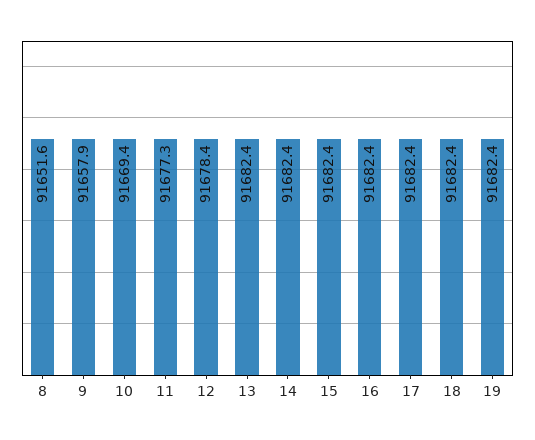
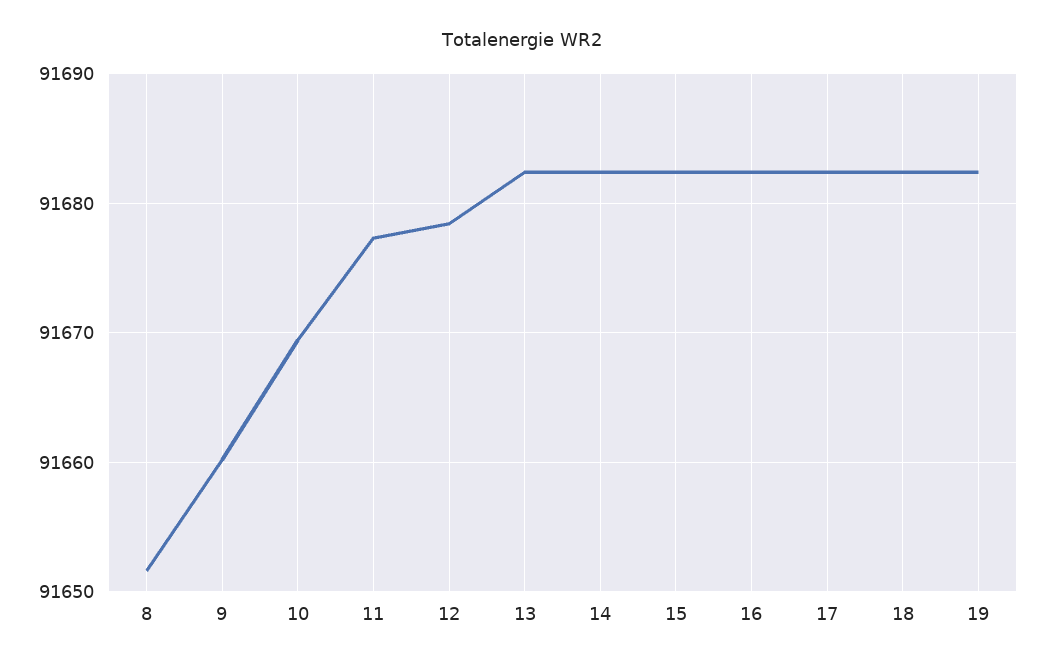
9: 91657.9 -> 91660

